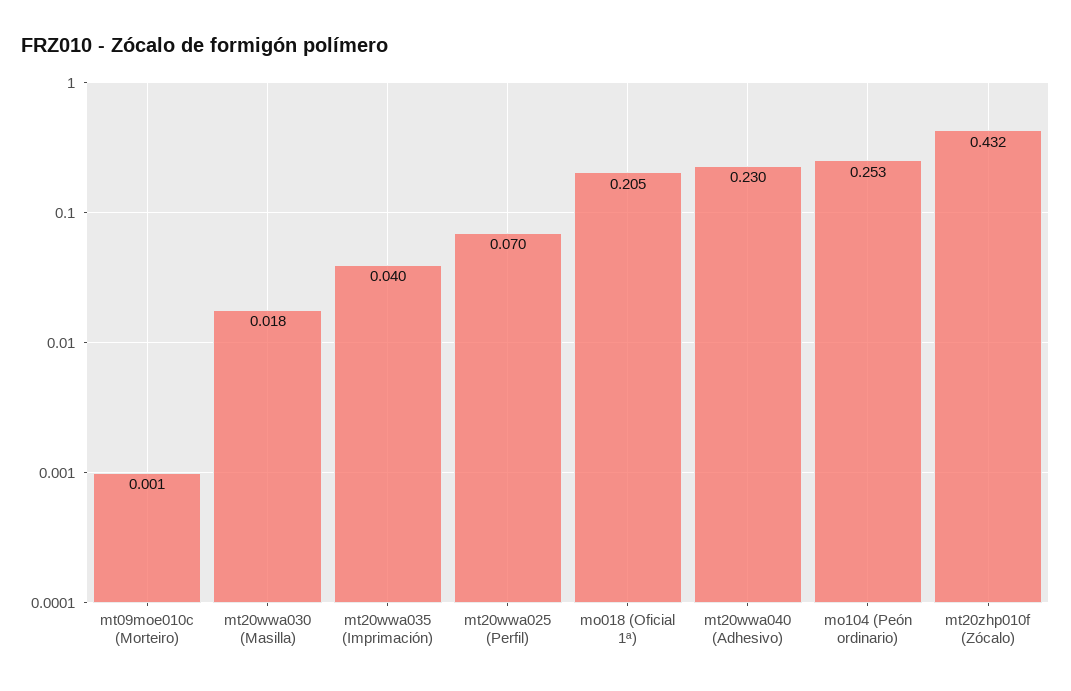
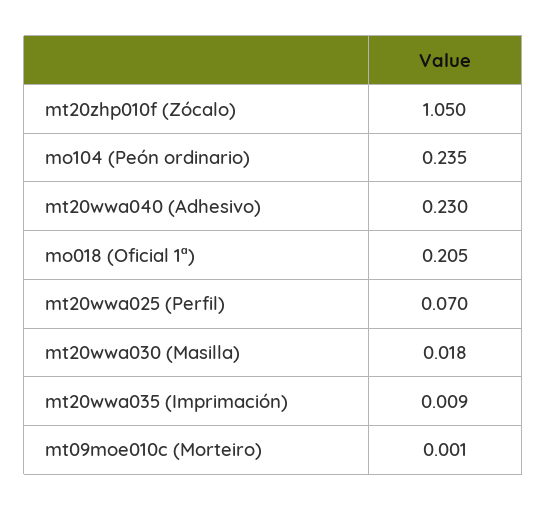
mt20wwa035 (Imprimación): 0.04 -> 0.009
mo104 (Peón ordinario): 0.253 -> 0.235
mt20zhp010f (Zócalo): 0.432 -> 1.05

